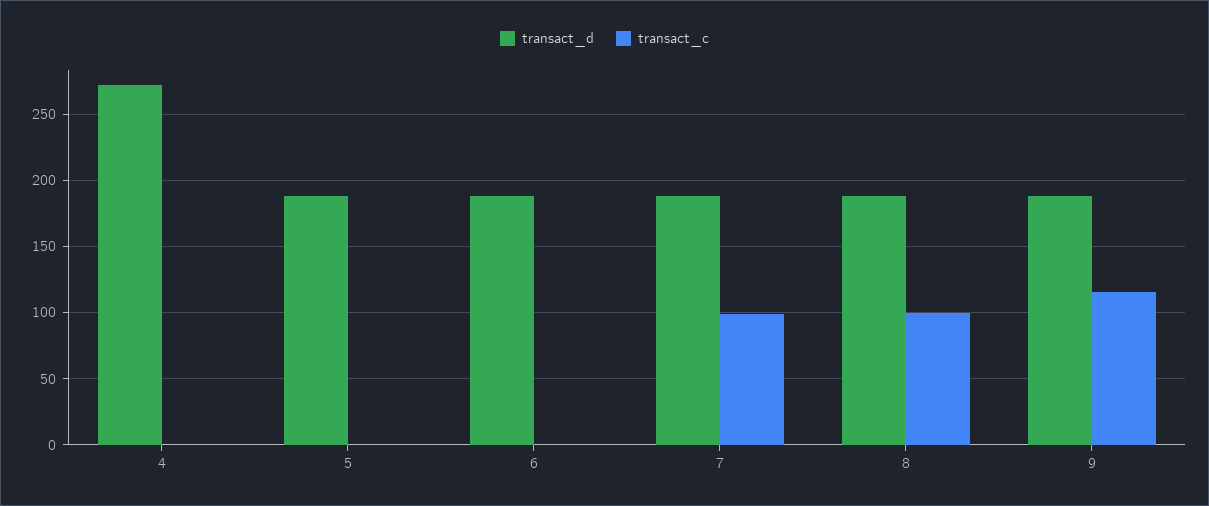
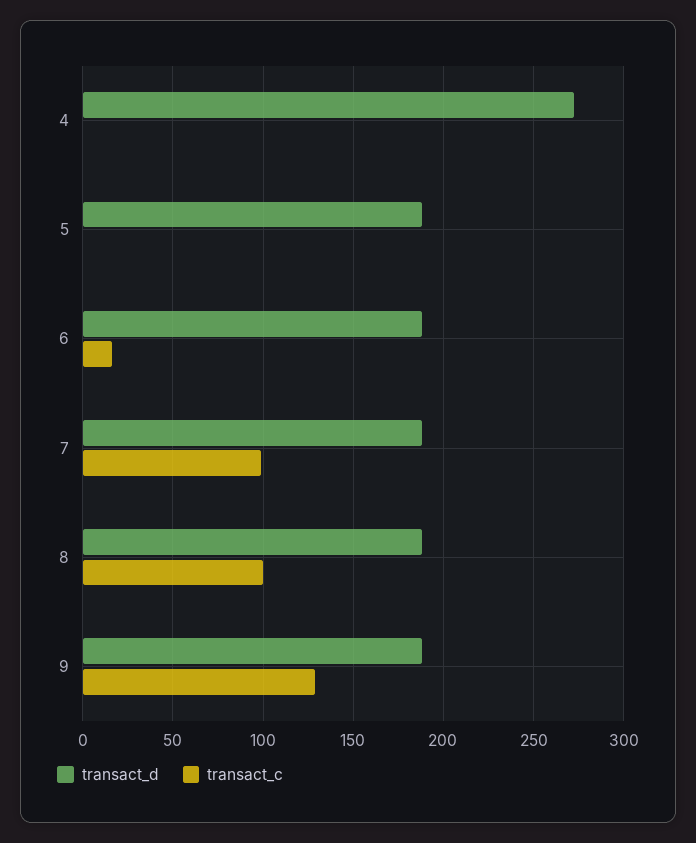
transact_c, 6: 0 -> 15
transact_c, 9: 115 -> 130

